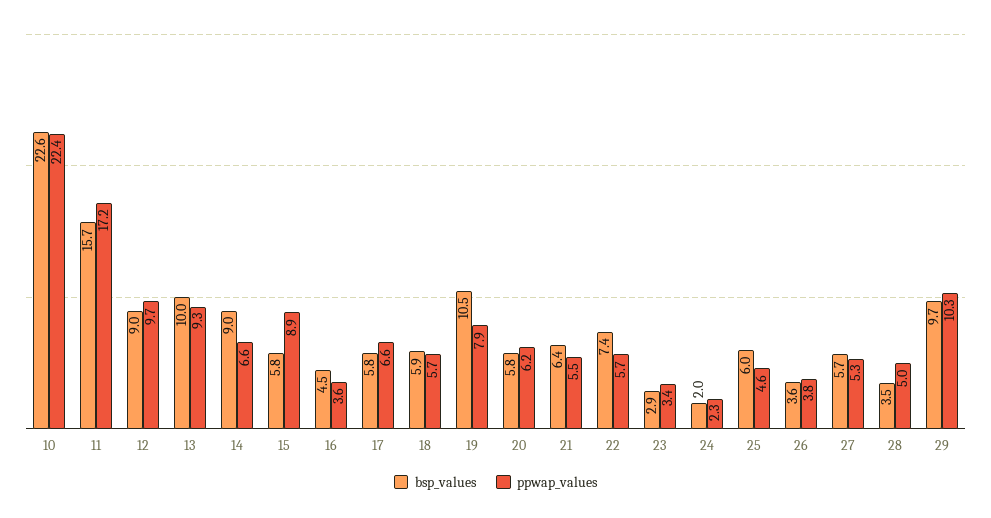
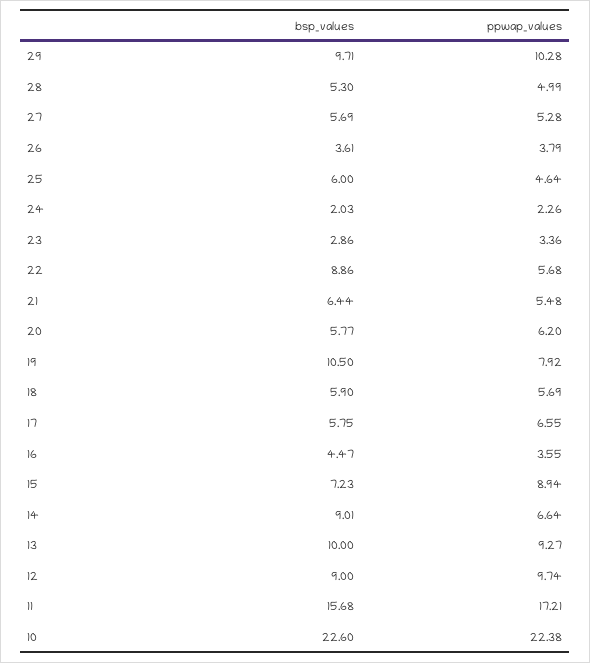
bsp_values, 15: 5.8 -> 7.23
bsp_values, 22: 7.4 -> 8.86
bsp_values, 28: 3.5 -> 5.3

